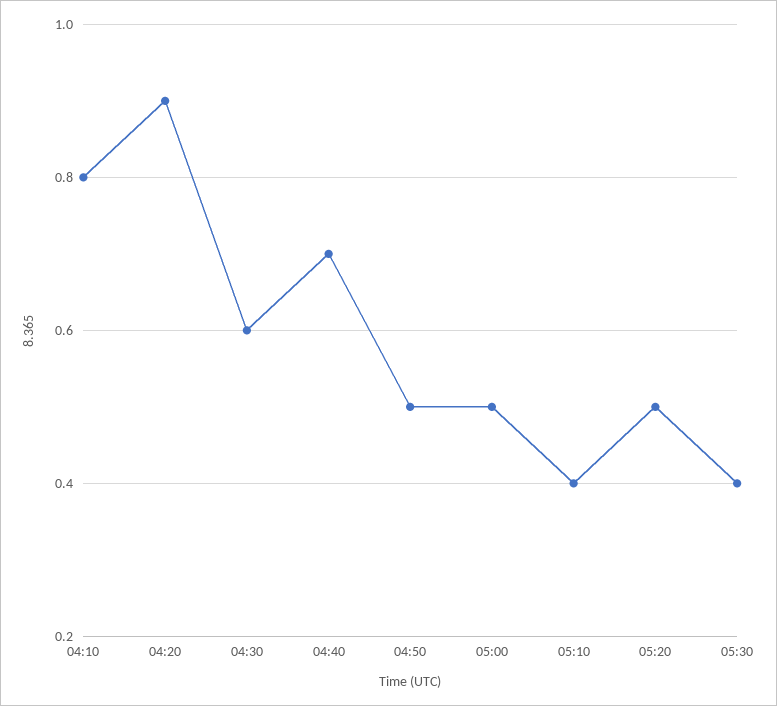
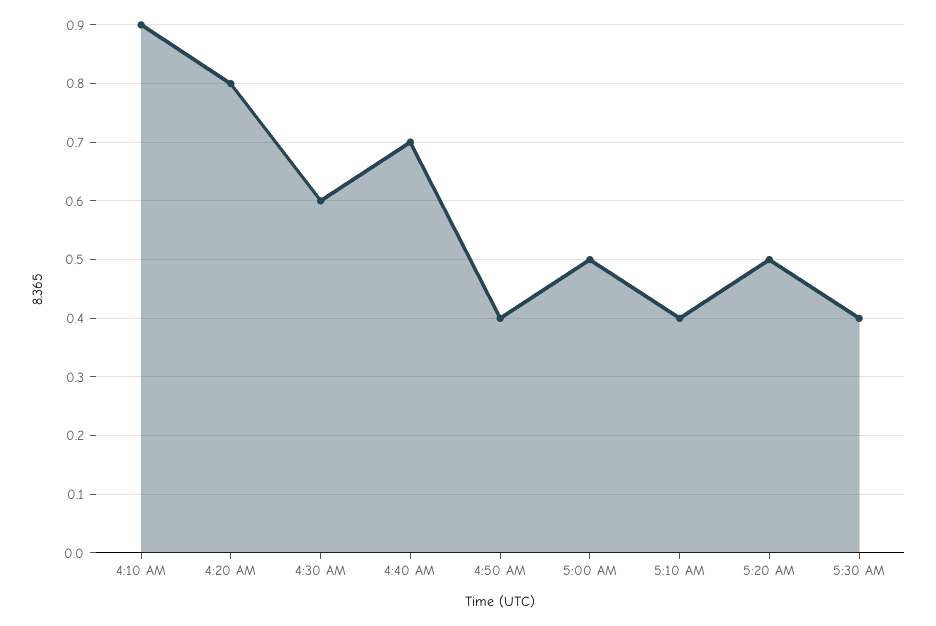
04:10: 0.8 -> 0.9
04:20: 0.9 -> 0.8
04:50: 0.5 -> 0.4

